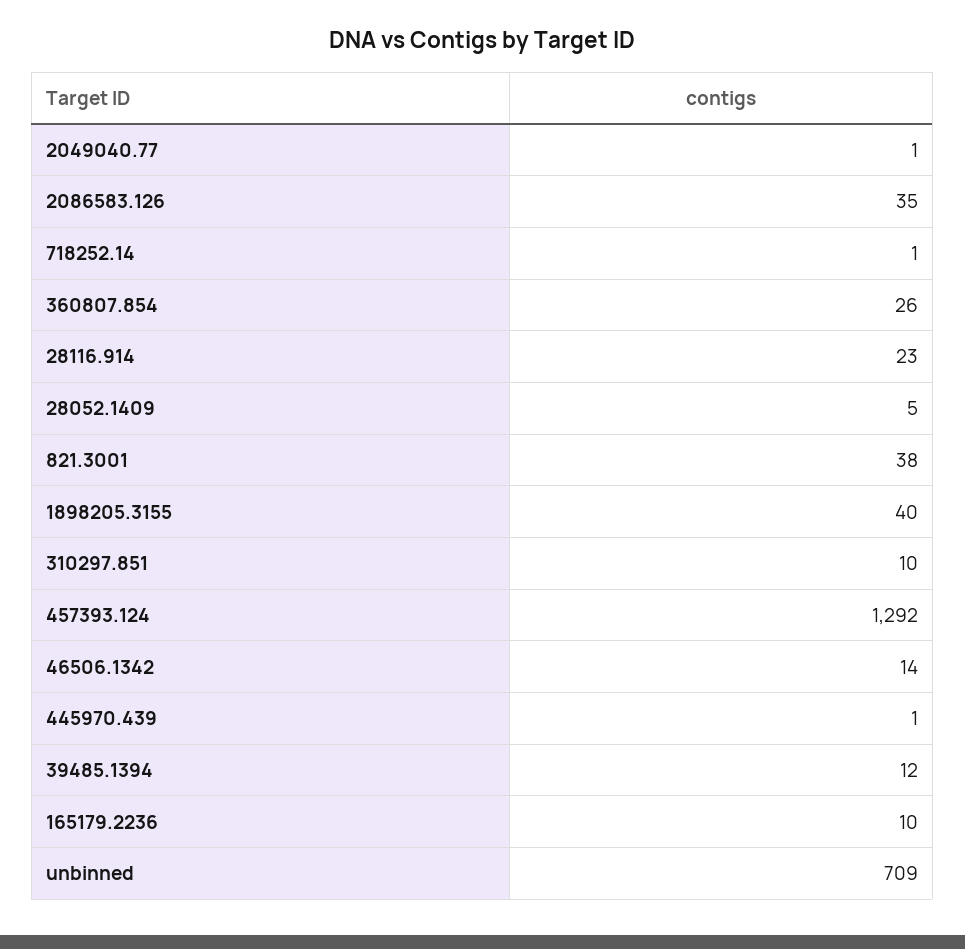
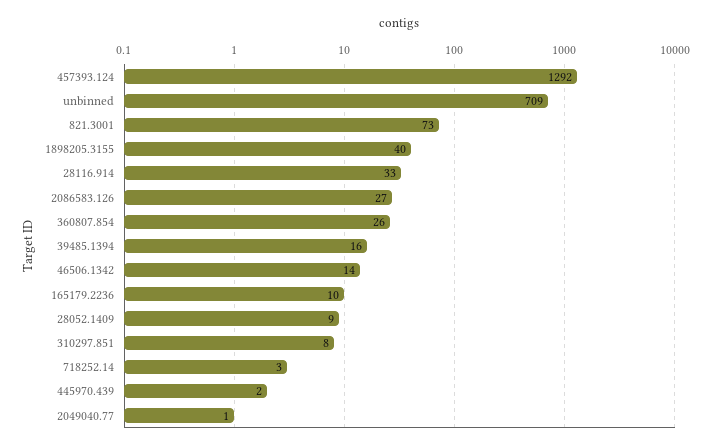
2086583.126: 35 -> 27
718252.14: 1 -> 3
28116.914: 23 -> 33
28052.1409: 5 -> 9
821.3001: 38 -> 73
310297.851: 10 -> 8
445970.439: 1 -> 2
39485.1394: 12 -> 16

